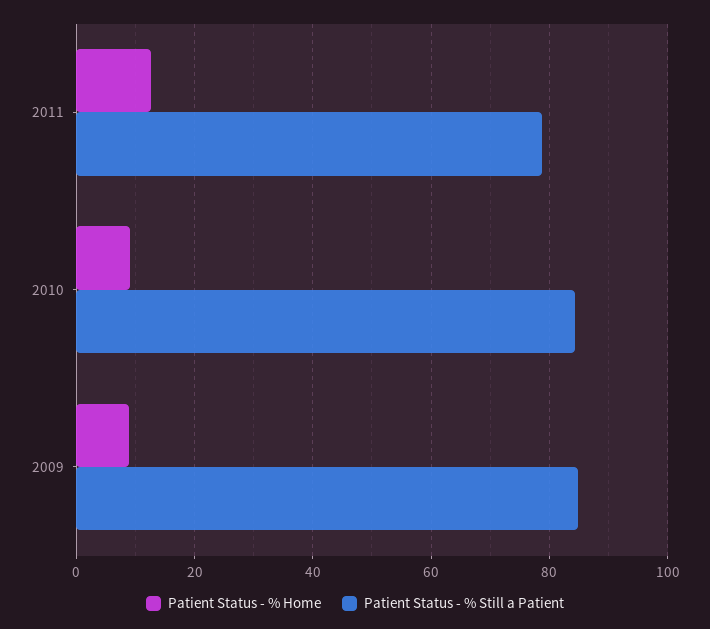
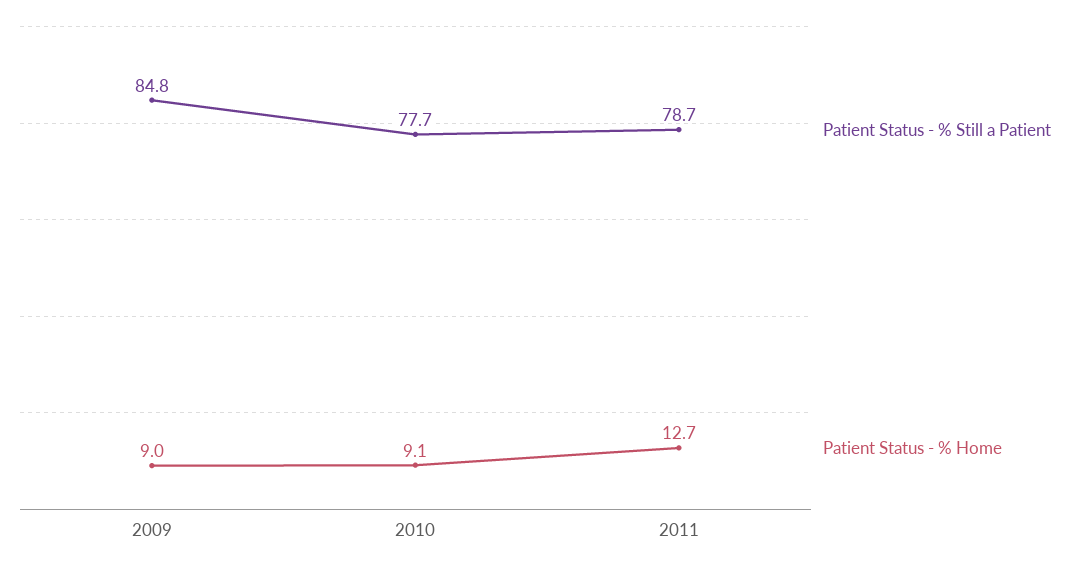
Patient Status - % Still a Patient, 2010: 84 -> 77.7

